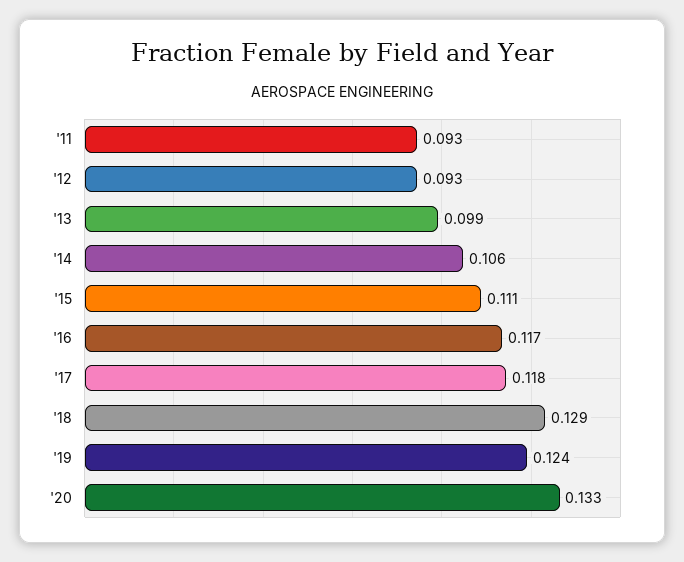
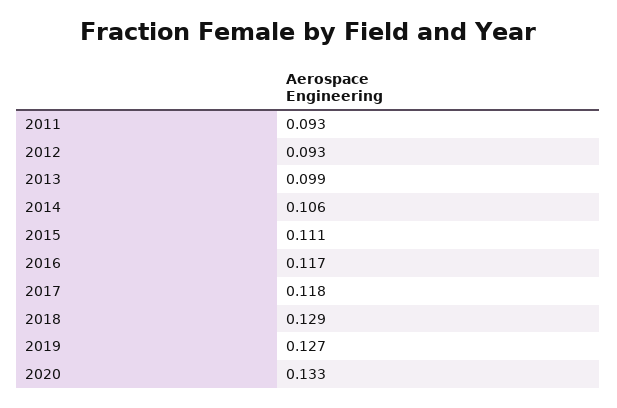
'19: 0.124 -> 0.127

